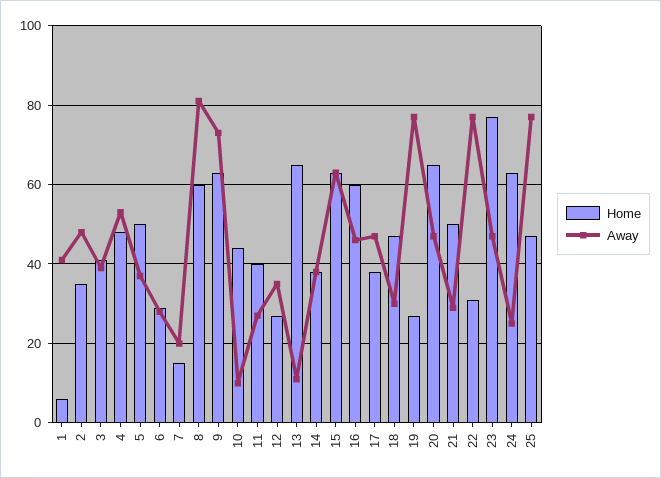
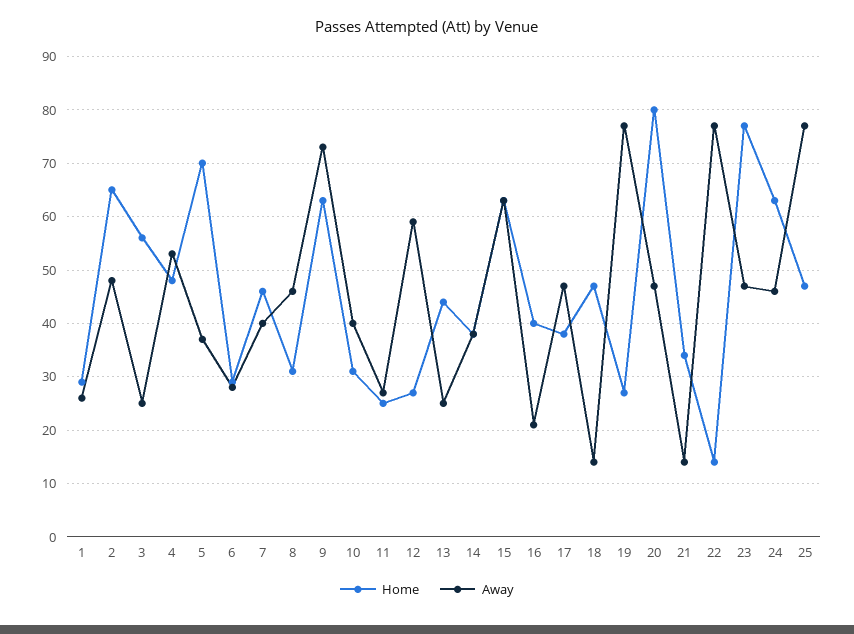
Home, 1: 5 -> 30
Away, 1: 40 -> 25
Home, 2: 35 -> 65
Home, 3: 40 -> 55
Away, 3: 40 -> 25
Home, 5: 50 -> 70
Home, 7: 15 -> 45
Away, 7: 20 -> 40
Home, 8: 60 -> 30
Away, 8: 80 -> 45
Home, 10: 45 -> 30
Away, 10: 10 -> 40
Home, 11: 40 -> 25
Away, 12: 35 -> 60
Home, 13: 65 -> 45
Away, 13: 10 -> 25
Home, 16: 60 -> 40
Away, 16: 45 -> 20
Away, 18: 30 -> 15
Home, 20: 65 -> 80
Home, 21: 50 -> 35
Away, 21: 30 -> 15
Home, 22: 30 -> 15
Away, 24: 25 -> 45

